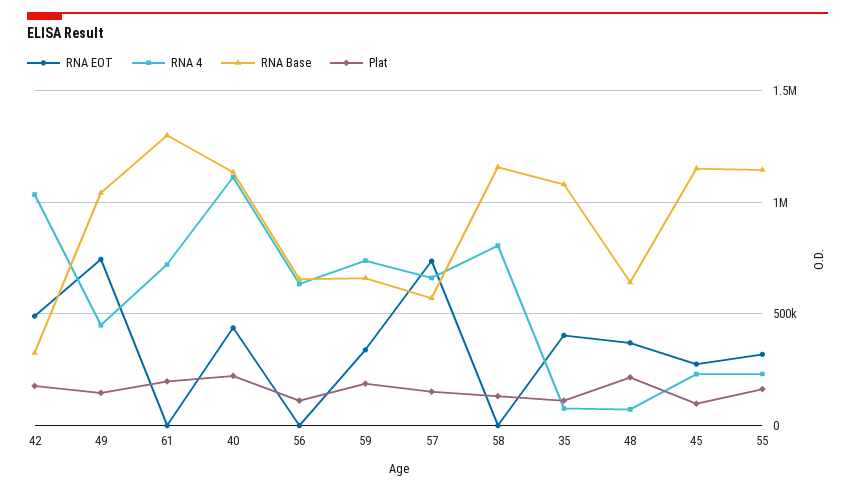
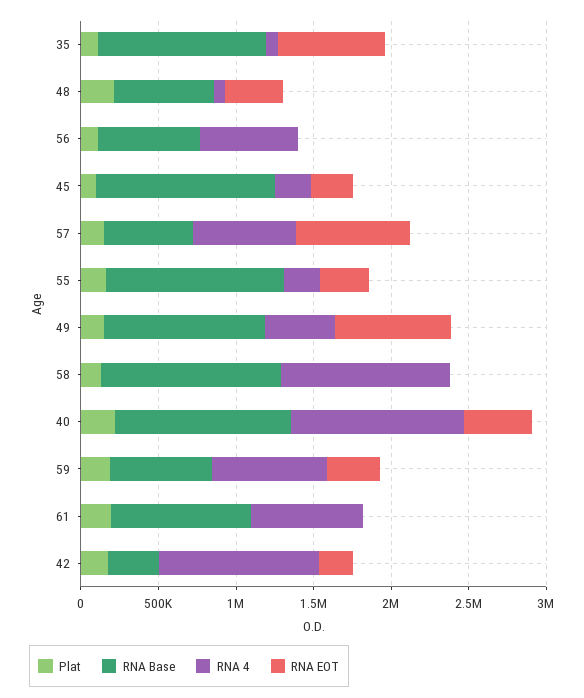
RNA EOT, 42: 500000 -> 200000
RNA Base, 61: 1300000 -> 900000
RNA 4, 58: 800000 -> 1100000
RNA EOT, 35: 400000 -> 700000

